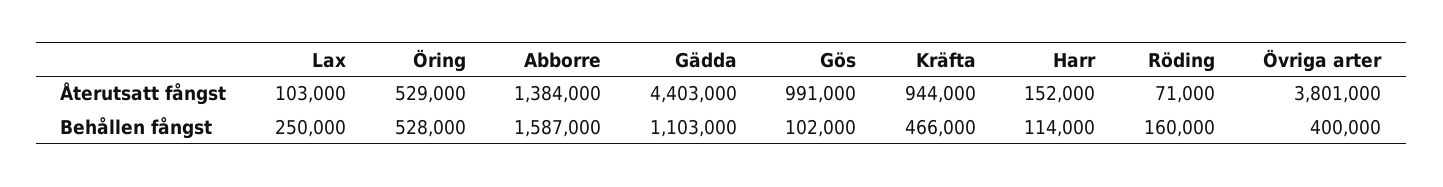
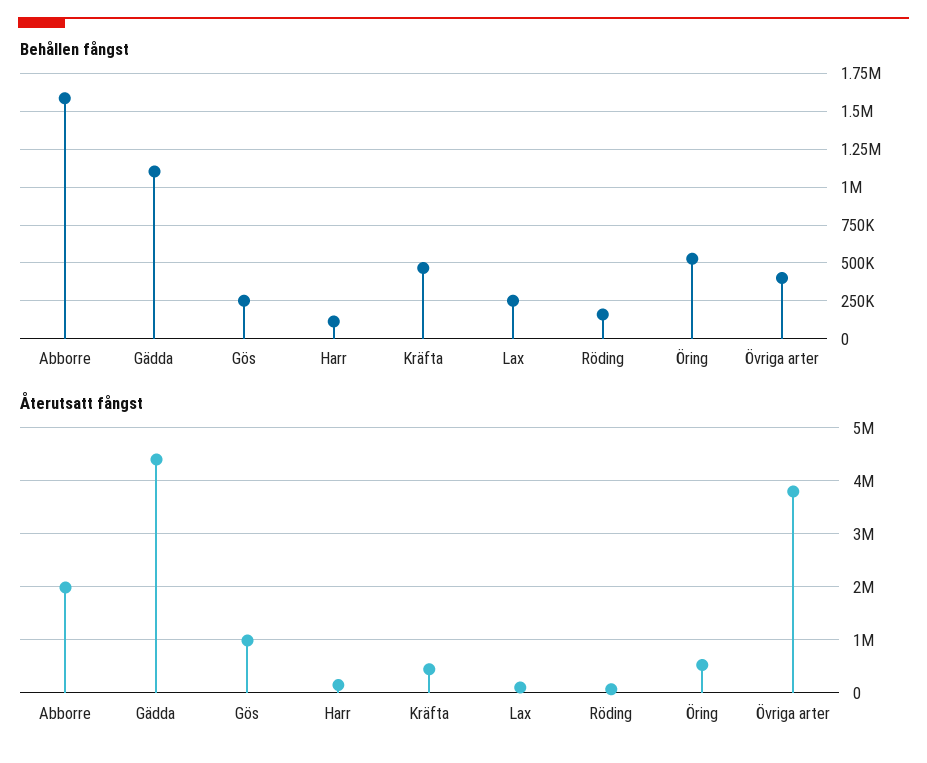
Återutsatt fångst, Abborre: 1384000 -> 2000000
Återutsatt fångst, Kräfta: 944000 -> 400000
Behållen fångst, Gös: 102000 -> 250000

